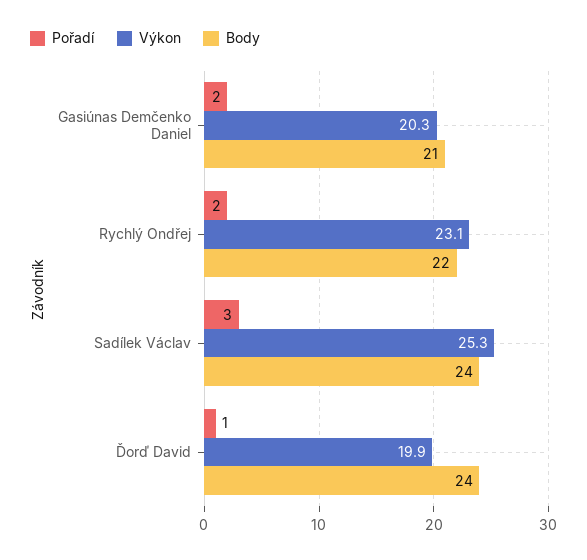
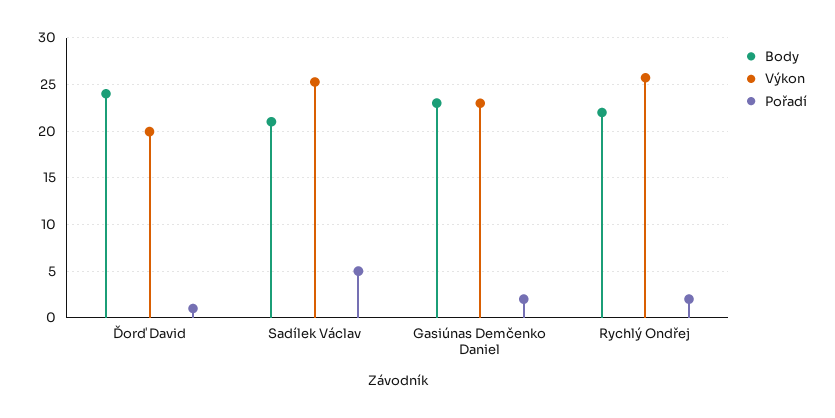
Výkon, Gasiúnas Demčenko Daniel: 20.3 -> 23
Body, Gasiúnas Demčenko Daniel: 21 -> 23
Výkon, Rychlý Ondřej: 23.1 -> 26
Pořadí, Sadílek Václav: 3 -> 5
Body, Sadílek Václav: 24 -> 21

